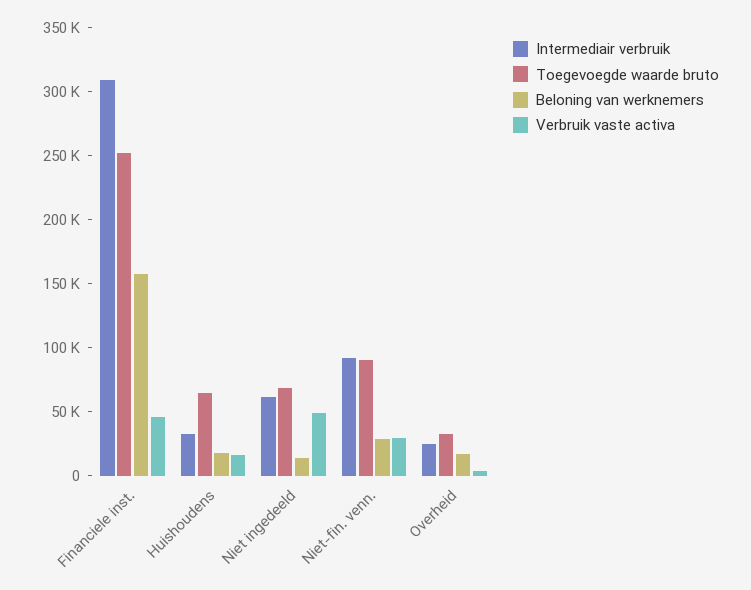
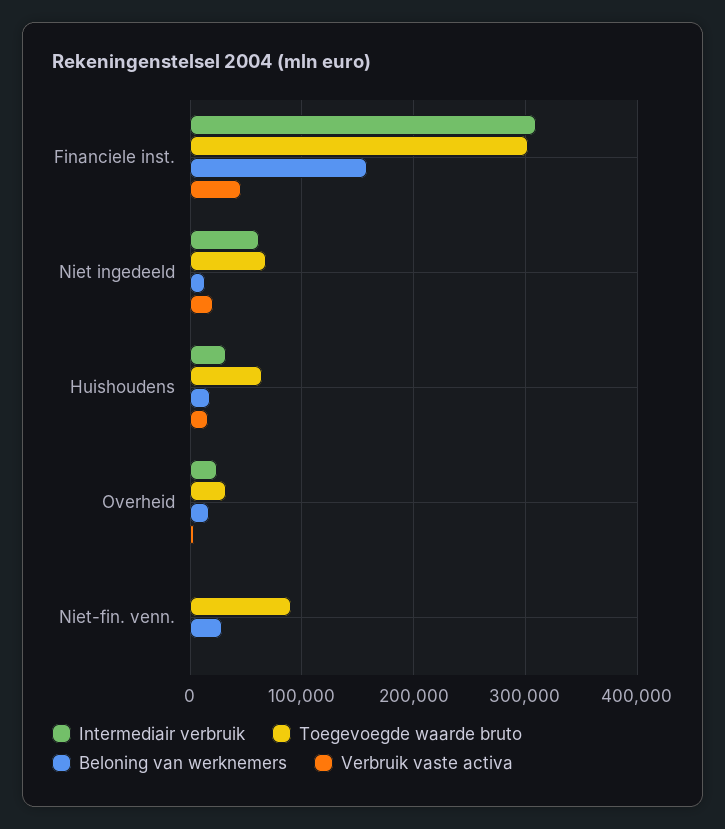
Toegevoegde waarde bruto, Financiele inst.: 250000 -> 300000
Verbruik vaste activa, Niet ingedeeld: 50000 -> 20000
Intermediair verbruik, Niet-fin. venn.: 90000 -> 0
Verbruik vaste activa, Niet-fin. venn.: 30000 -> 0

